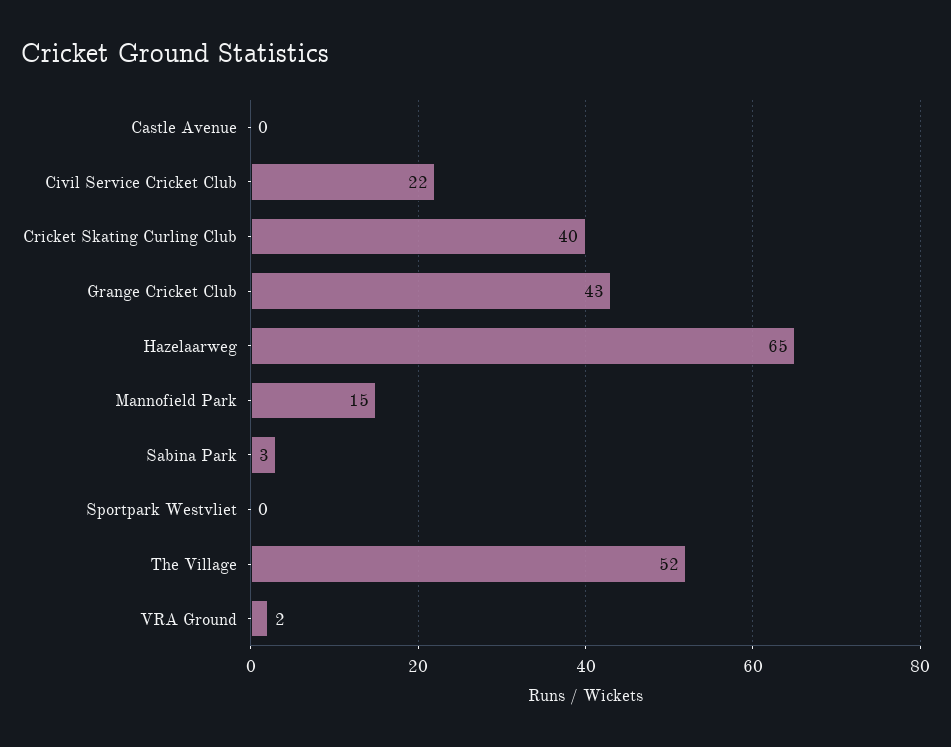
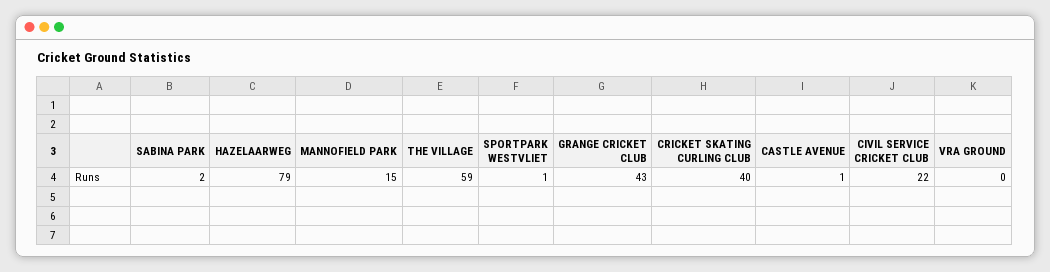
Castle Avenue: 0 -> 1
Hazelaarweg: 65 -> 79
Sabina Park: 3 -> 2
Sportpark Westvliet: 0 -> 1
The Village: 52 -> 59
VRA Ground: 2 -> 0

